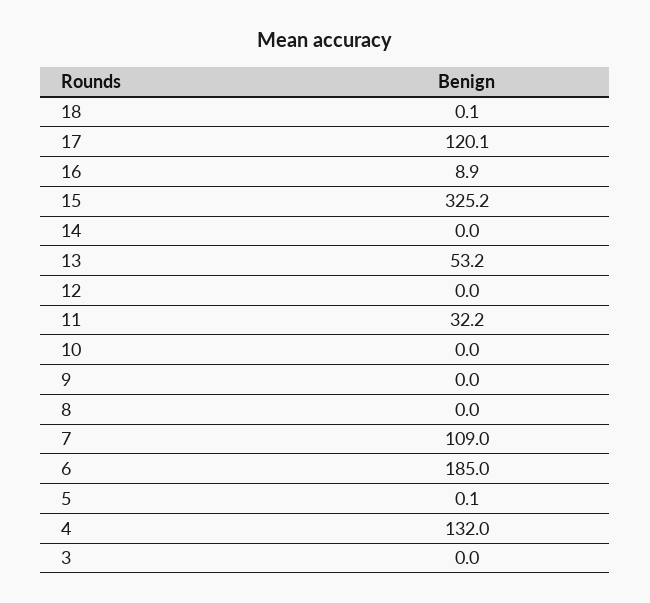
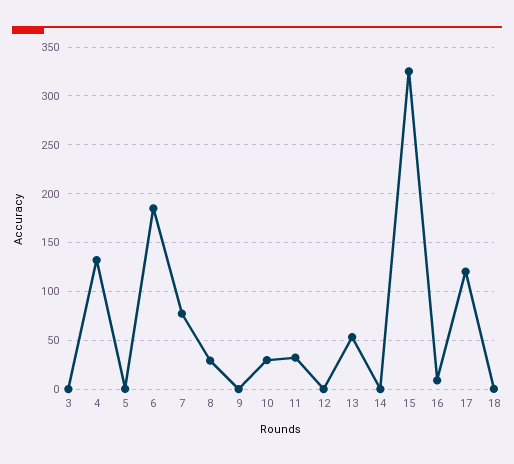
10: 0 -> 30
8: 0 -> 30
7: 109 -> 80

